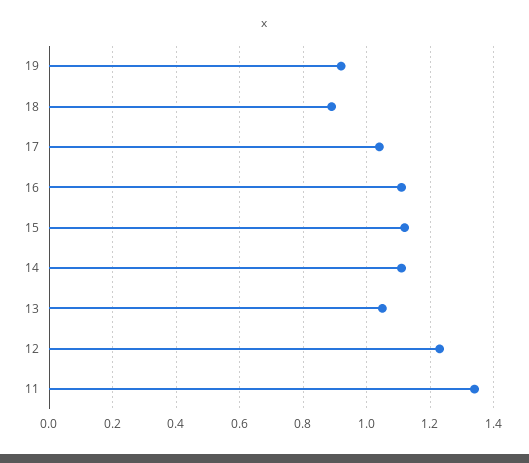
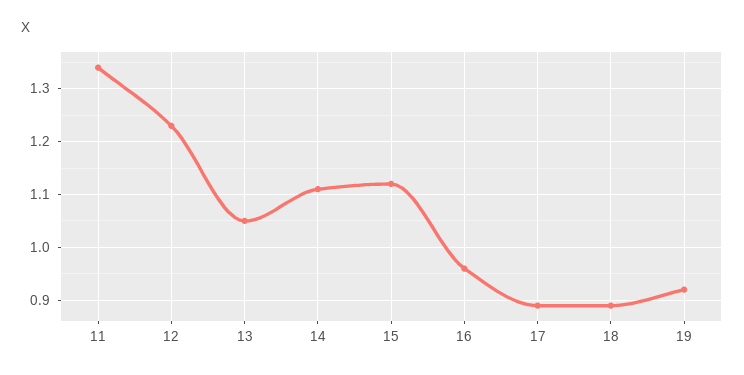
17: 1.05 -> 0.9
16: 1.1 -> 0.95

